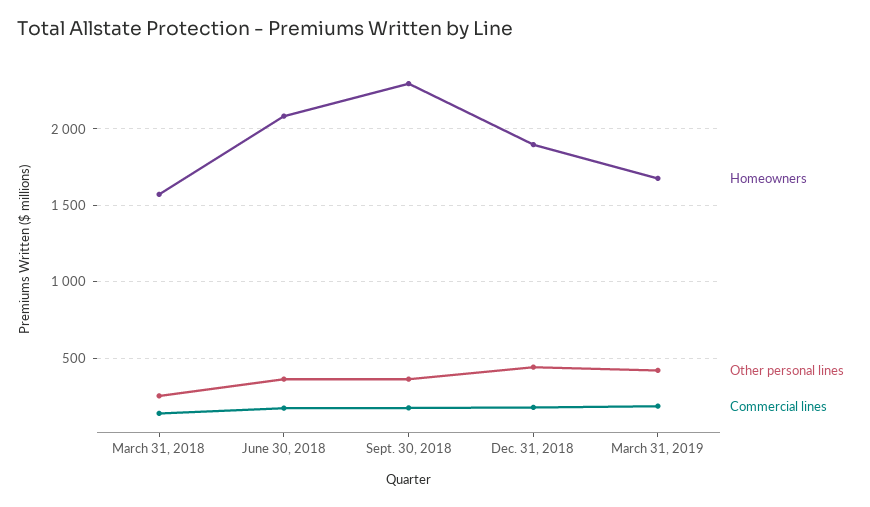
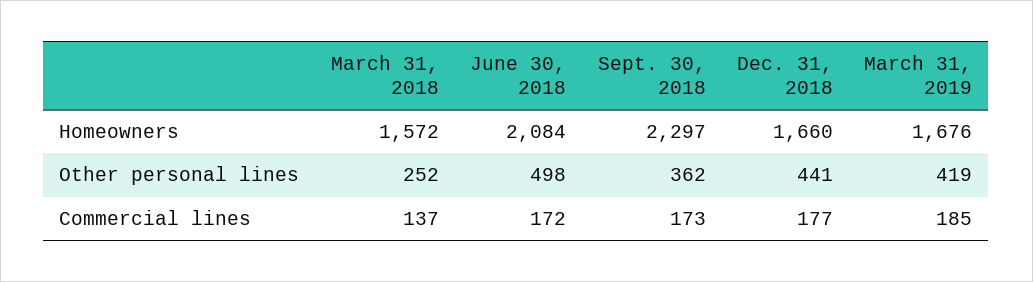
Other personal lines, June 30, 2018: 350 -> 498
Homeowners, Dec. 31, 2018: 1900 -> 1660

